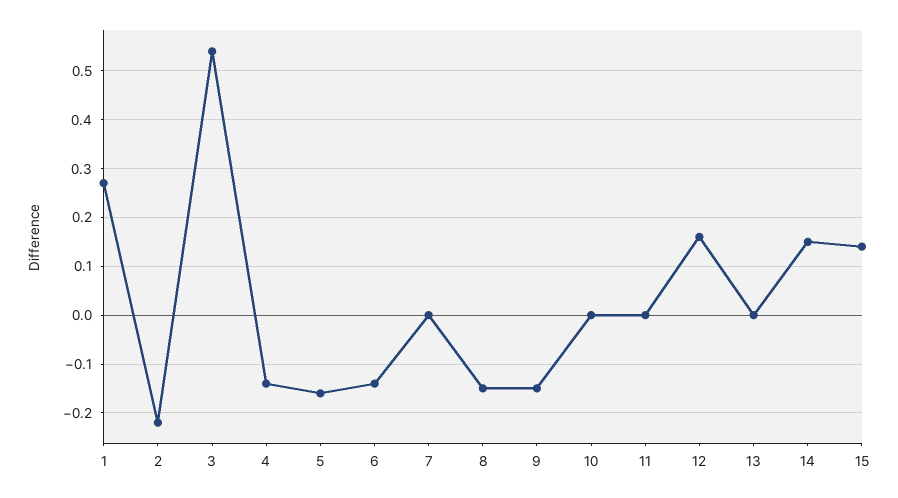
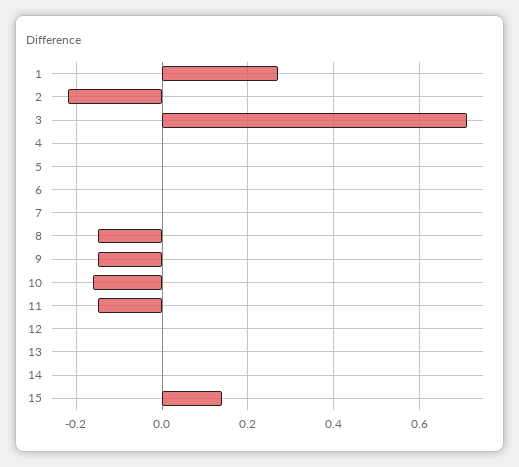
3: 0.55 -> 0.7
4: -0.15 -> 0
5: -0.15 -> 0
6: -0.15 -> 0
10: 0 -> -0.15
11: 0 -> -0.15
12: 0.15 -> 0
14: 0.15 -> 0

